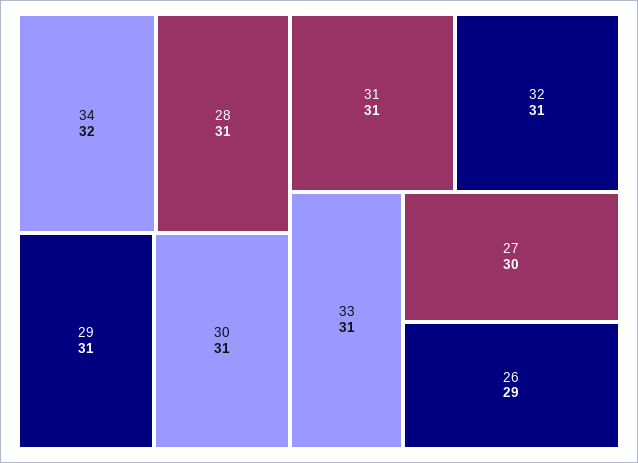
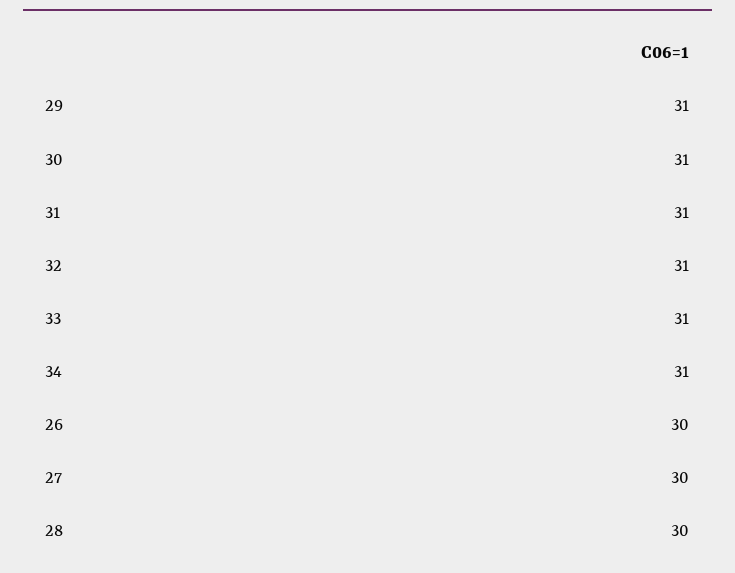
34: 32 -> 31
28: 31 -> 30
26: 29 -> 30

